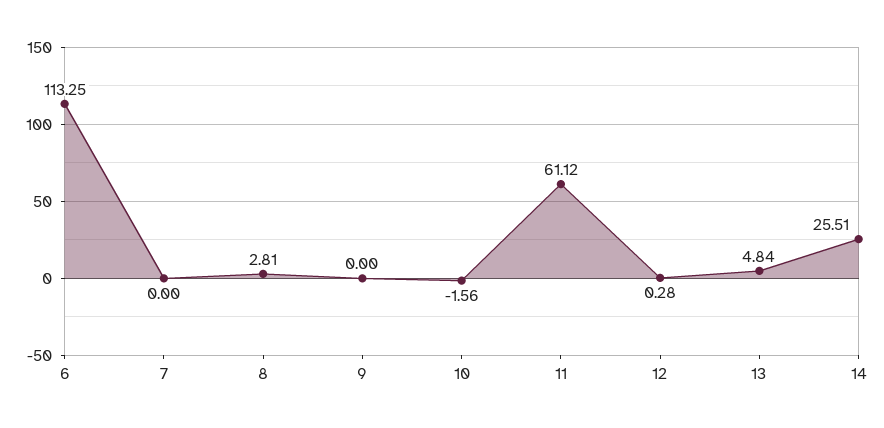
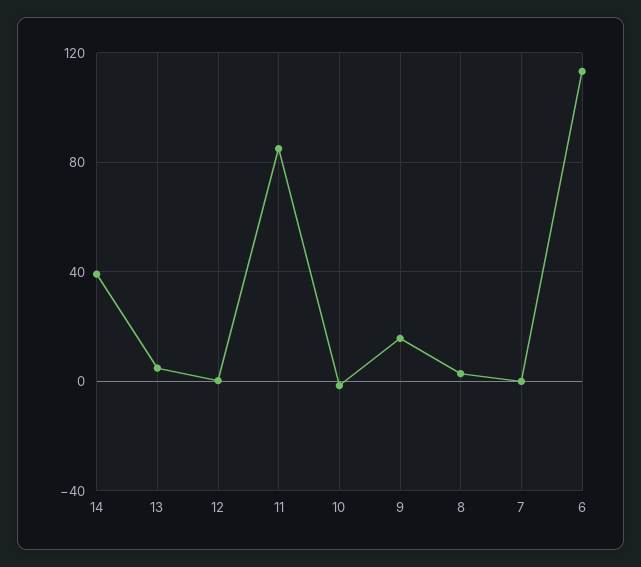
9: 0 -> 15
11: 61.12 -> 85
14: 25.51 -> 40

